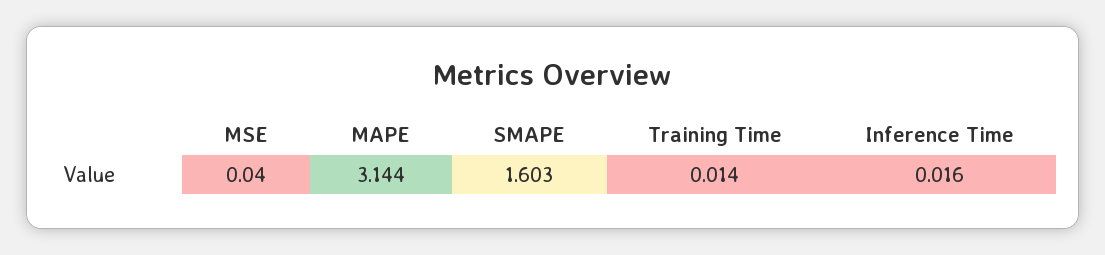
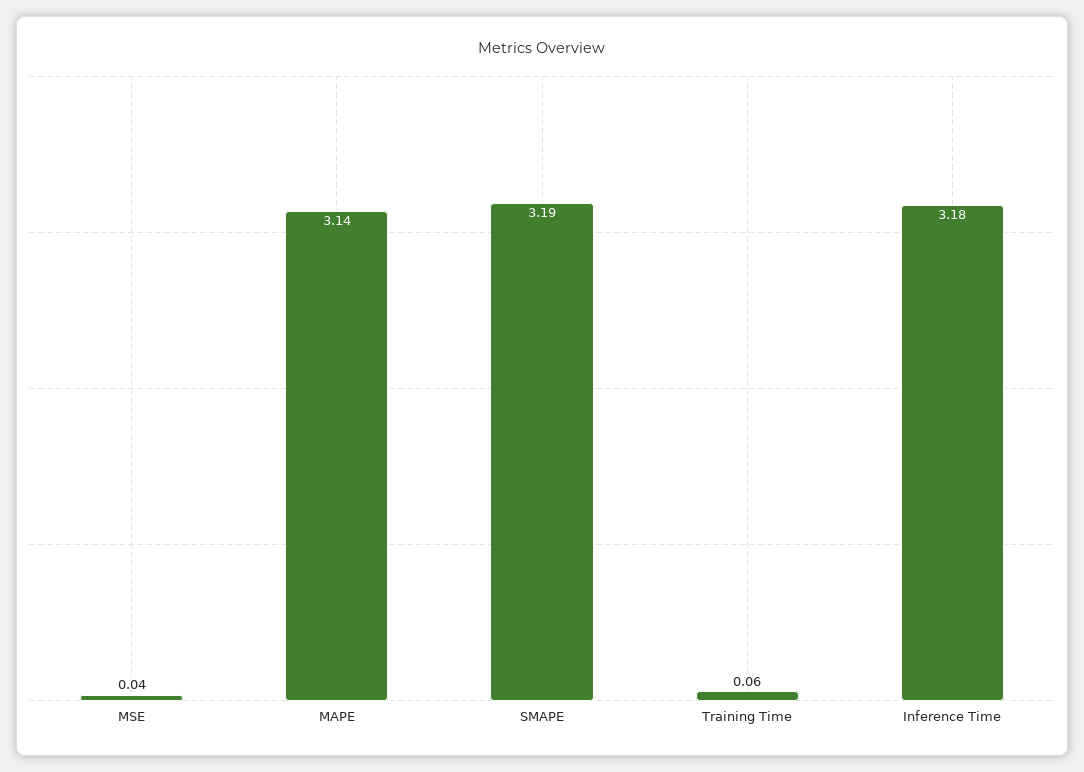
SMAPE: 1.603 -> 3.19
Training Time: 0.014 -> 0.06
Inference Time: 0.016 -> 3.18

